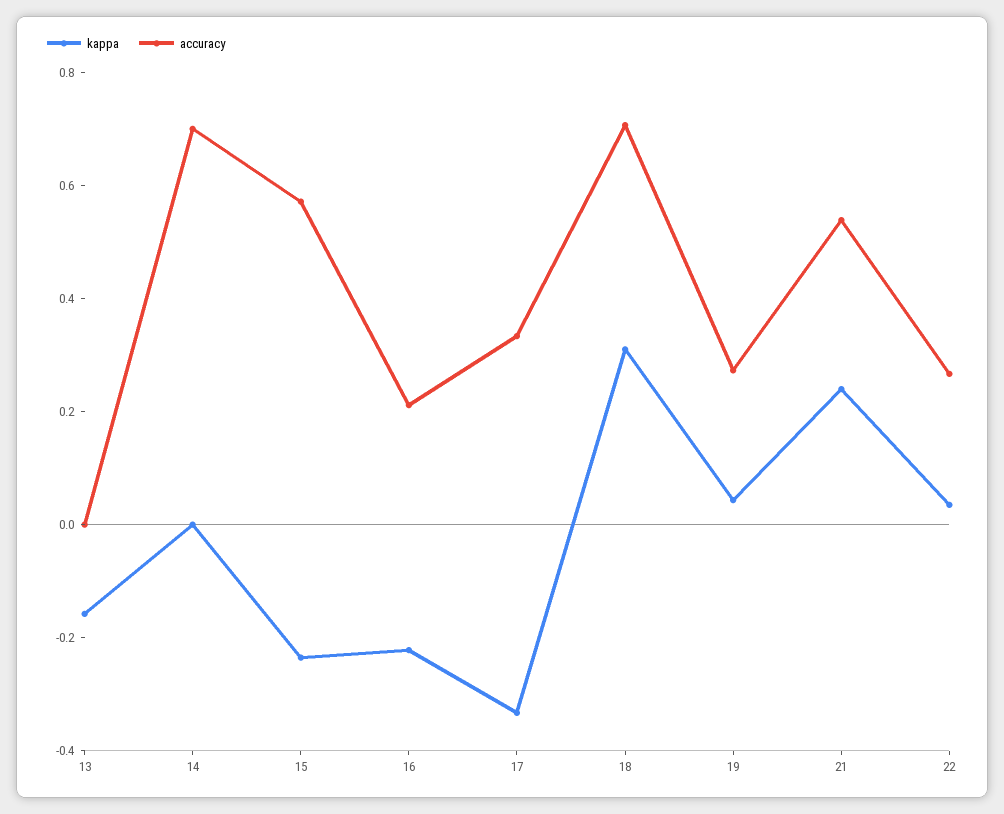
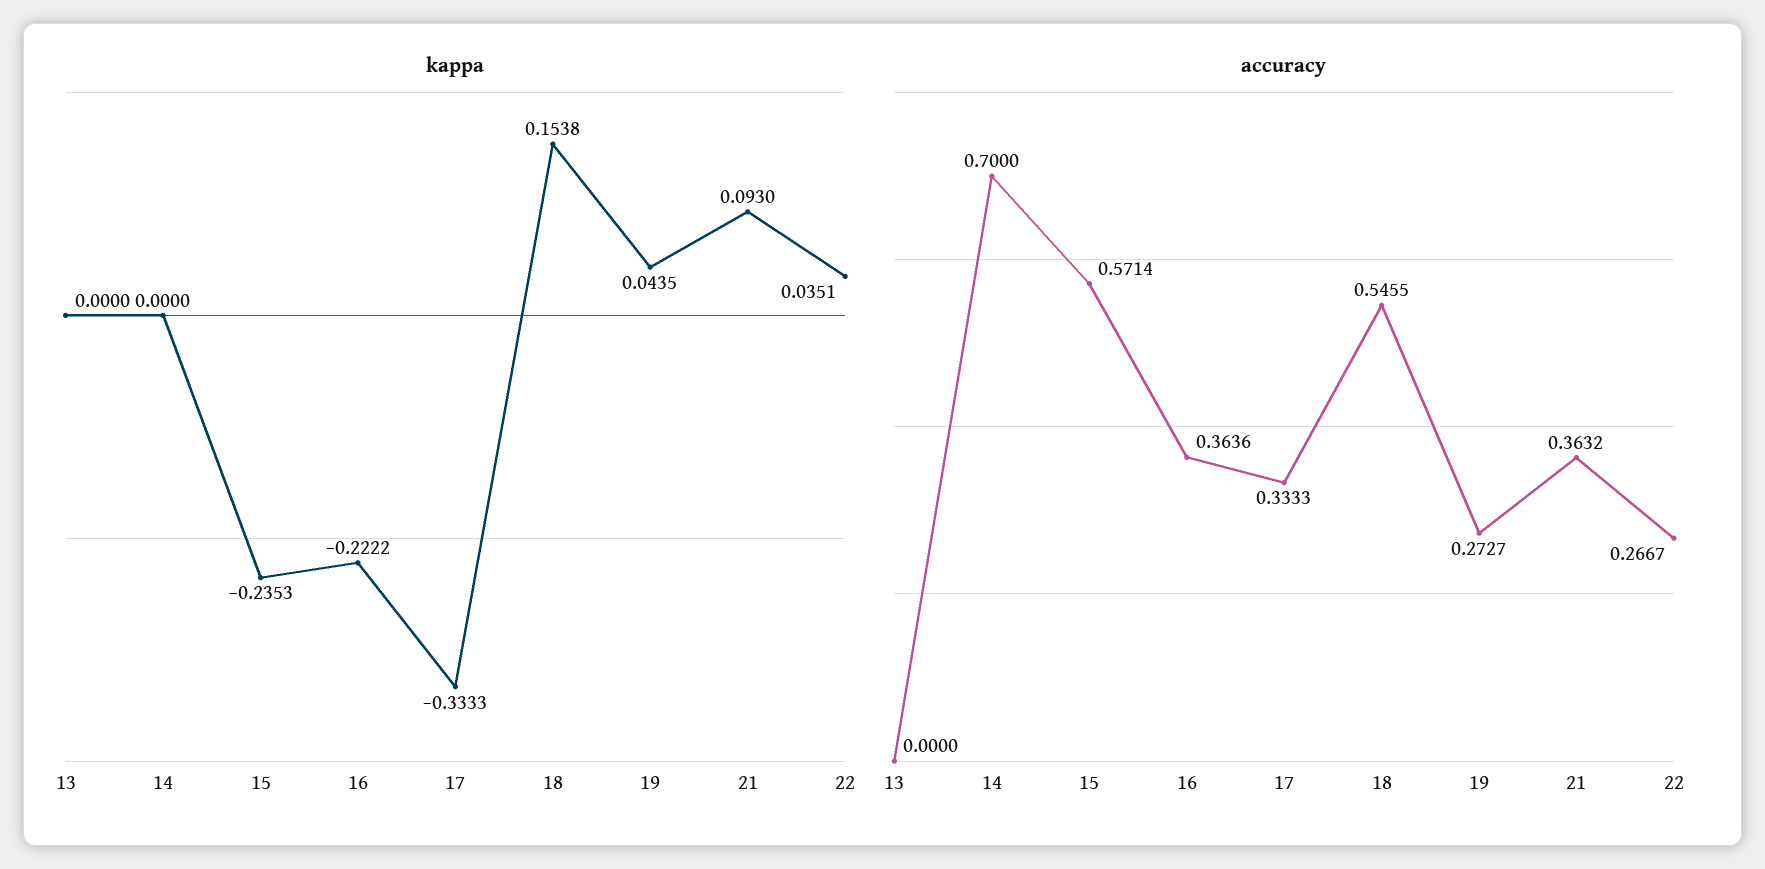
kappa, 13: -0.15 -> 0
accuracy, 16: 0.2 -> 0.3636
kappa, 18: 0.3 -> 0.1538
accuracy, 18: 0.7 -> 0.5455
kappa, 21: 0.25 -> 0.093
accuracy, 21: 0.55 -> 0.3632

